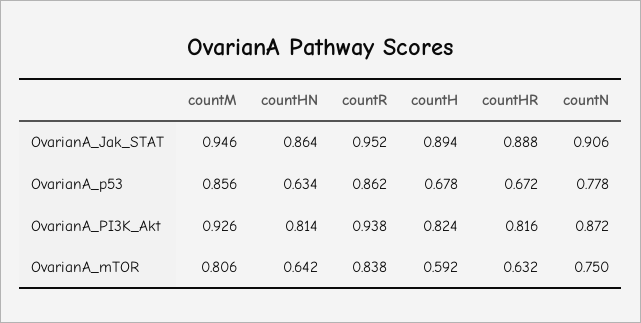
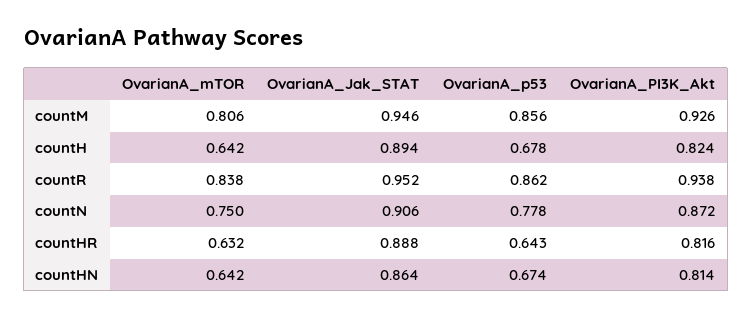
countHN, OvarianA_p53: 0.634 -> 0.674
countHR, OvarianA_p53: 0.672 -> 0.643
countH, OvarianA_mTOR: 0.592 -> 0.642

